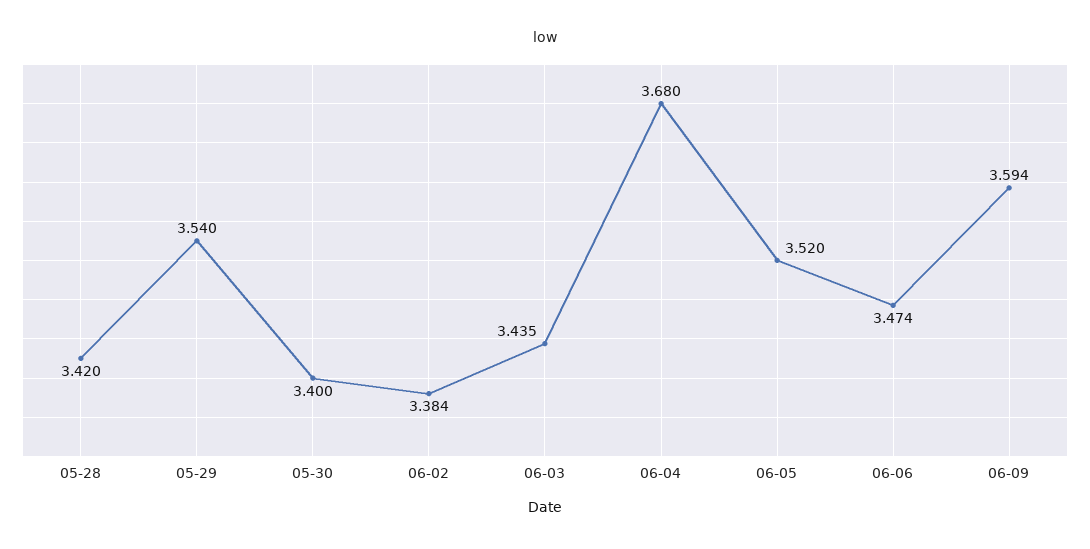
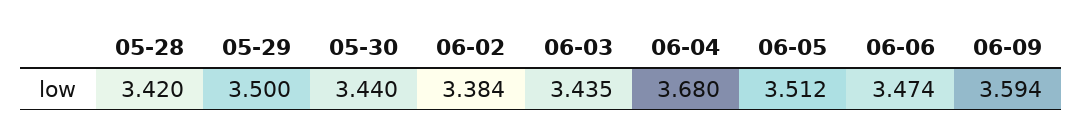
05-29: 3.54 -> 3.5
05-30: 3.4 -> 3.44
06-05: 3.52 -> 3.512

